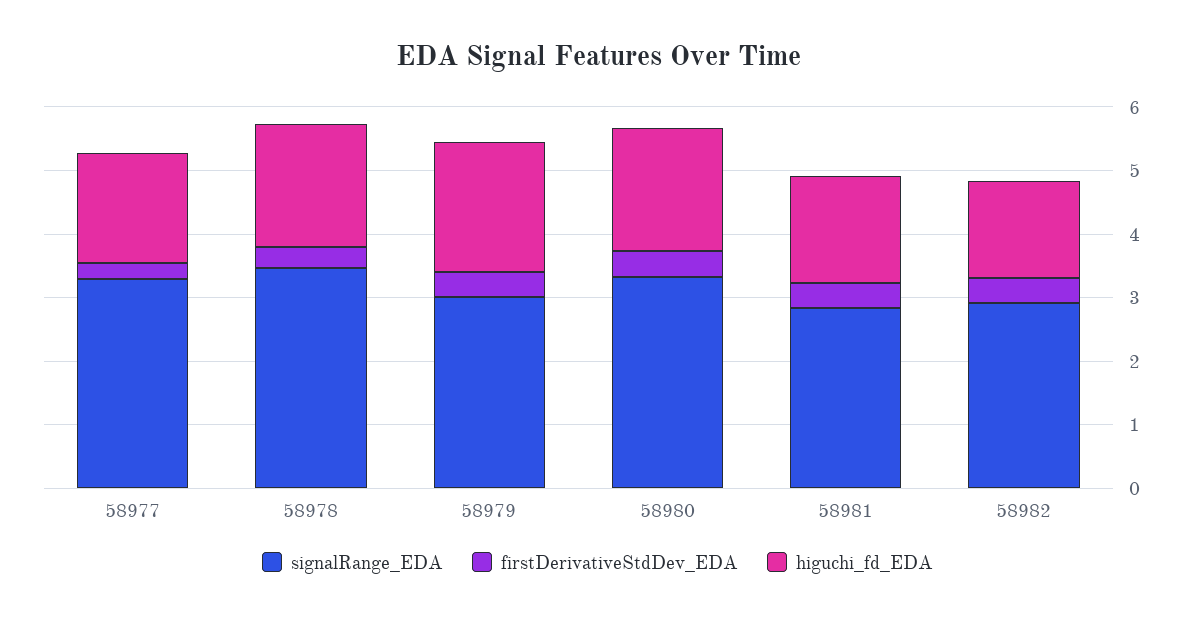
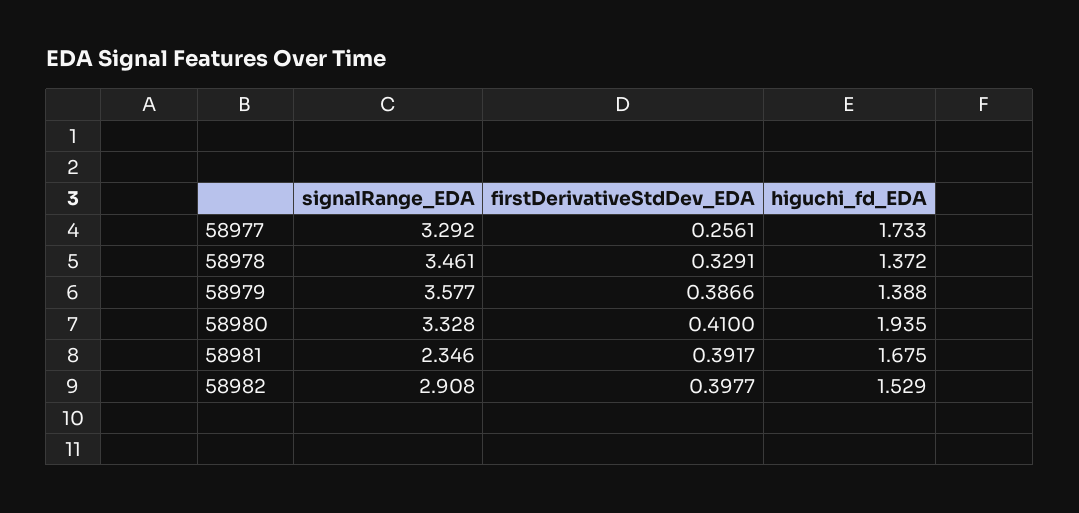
higuchi_fd_EDA, 58978: 2 -> 1.372
signalRange_EDA, 58979: 3 -> 3.577
higuchi_fd_EDA, 58979: 2 -> 1.388
signalRange_EDA, 58981: 2.8 -> 2.346

